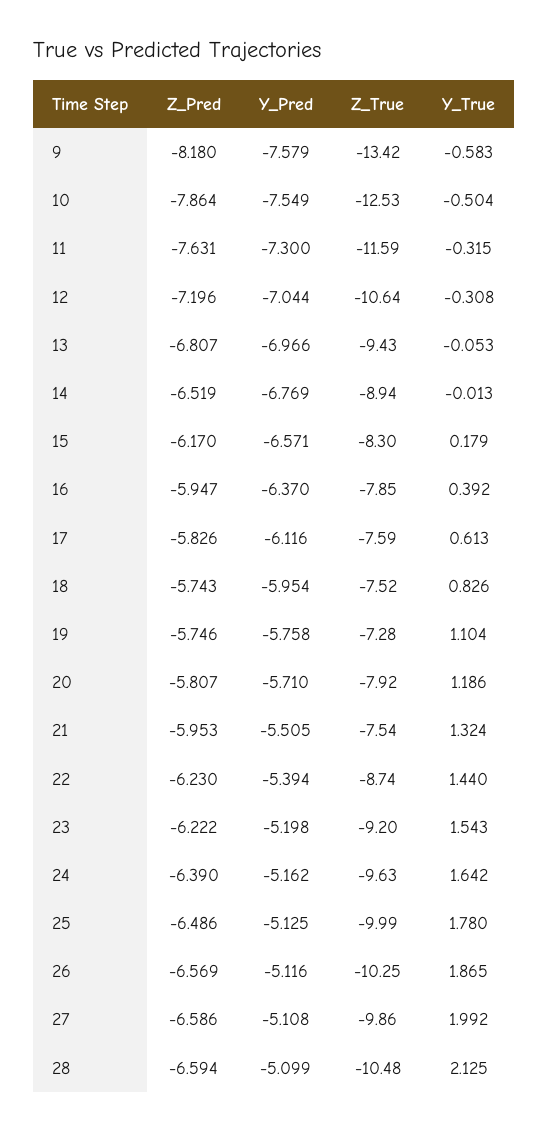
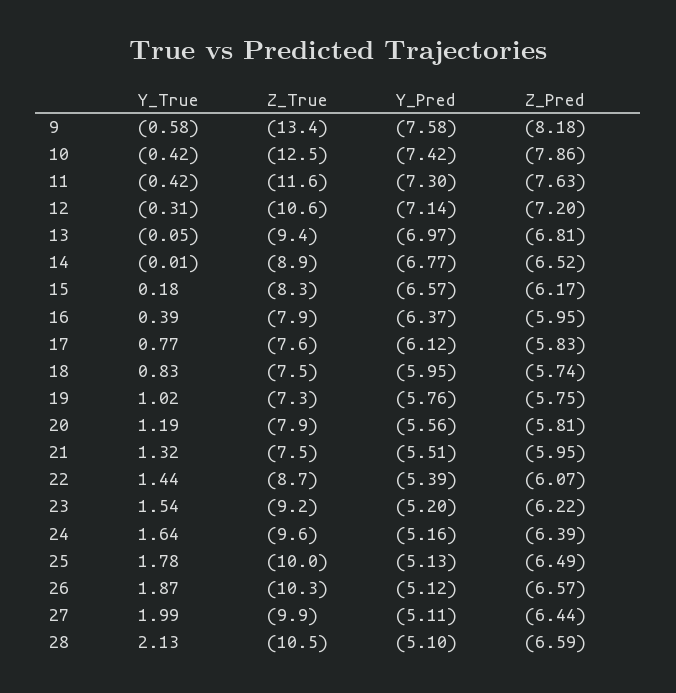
Y_Pred, 10: -7.549 -> -7.42
Y_True, 10: -0.504 -> -0.42
Y_True, 11: -0.315 -> -0.42
Y_Pred, 12: -7.044 -> -7.14
Y_True, 17: 0.613 -> 0.77
Y_True, 19: 1.104 -> 1.02
Y_Pred, 20: -5.71 -> -5.56
Z_Pred, 22: -6.23 -> -6.07
Z_Pred, 27: -6.586 -> -6.44

